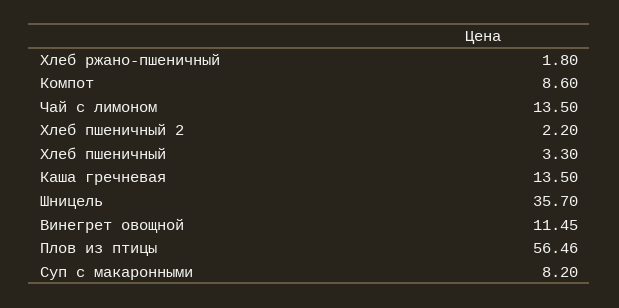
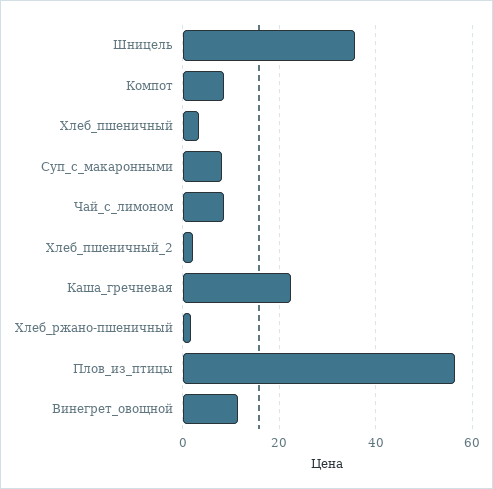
Чай с лимоном: 13.5 -> 8
Каша гречневая: 13.5 -> 22

